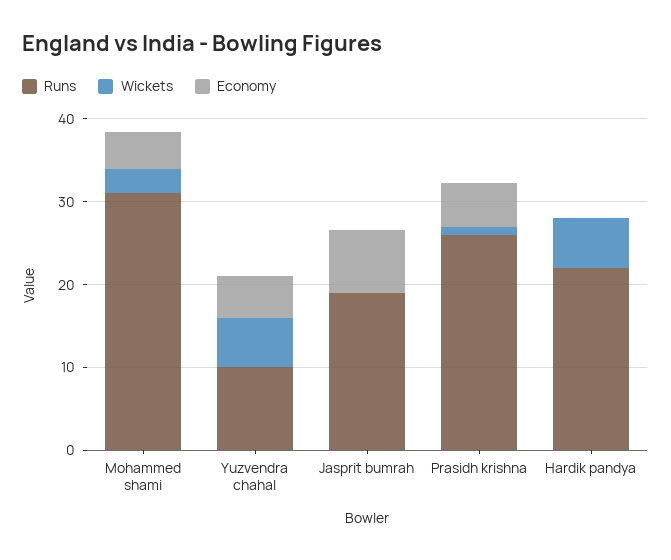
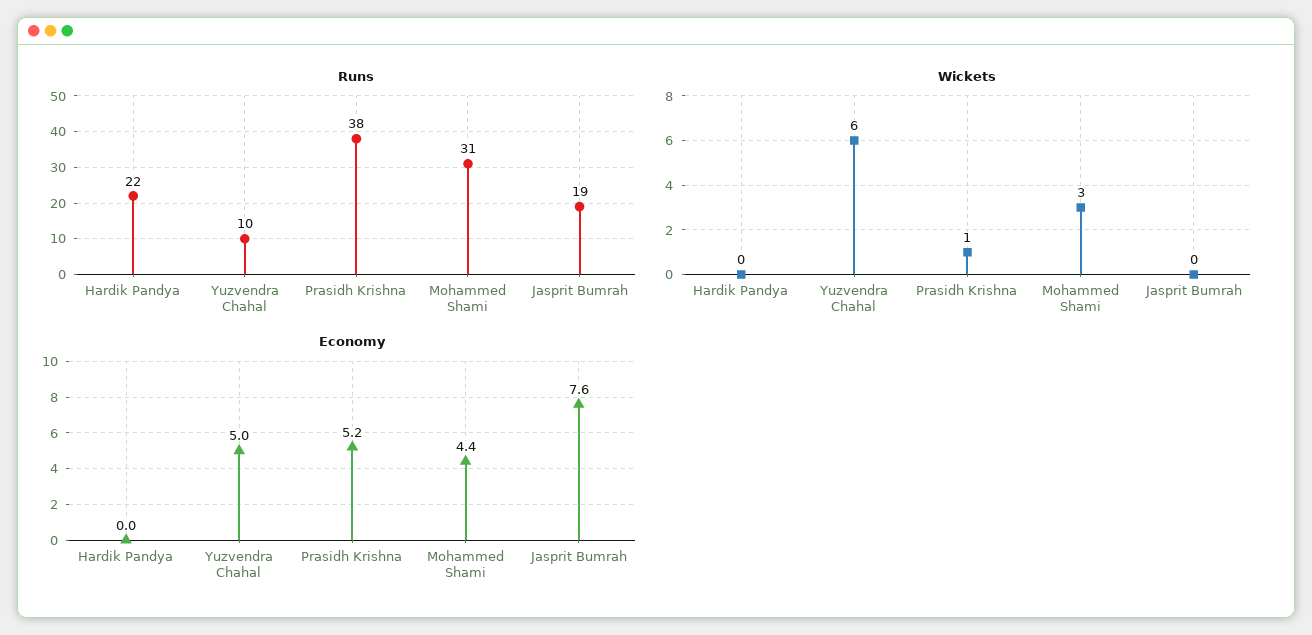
Runs, Prasidh krishna: 26 -> 38
Wickets, Hardik pandya: 6 -> 0

